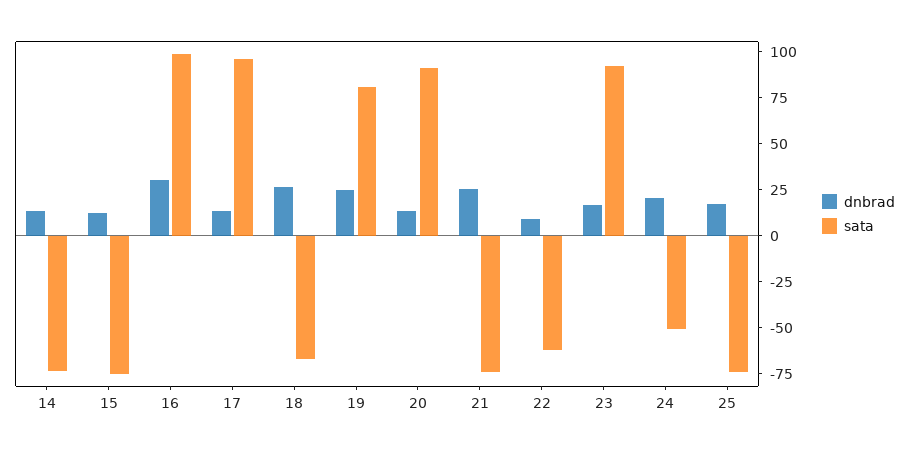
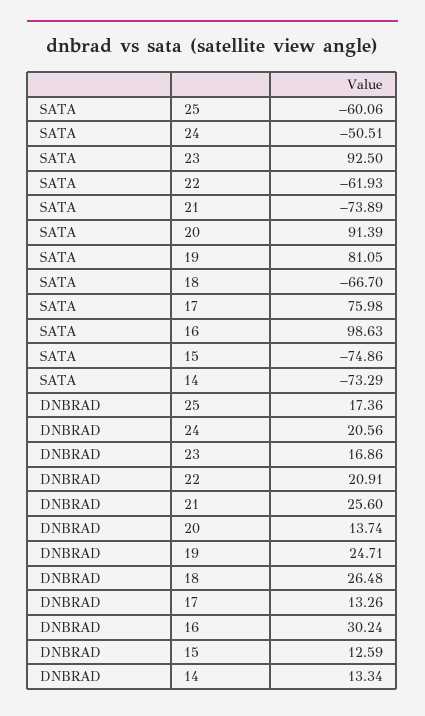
sata, 17: 95 -> 75.98
dnbrad, 22: 10 -> 20.91
sata, 25: -75 -> -60.06

